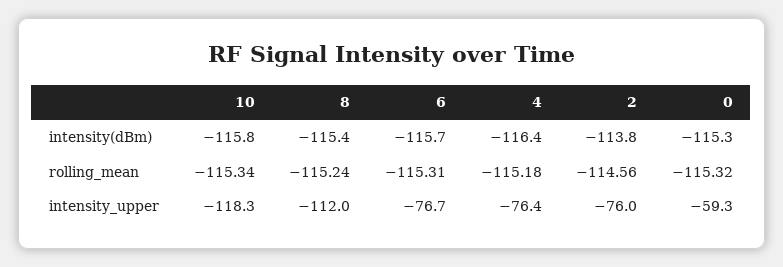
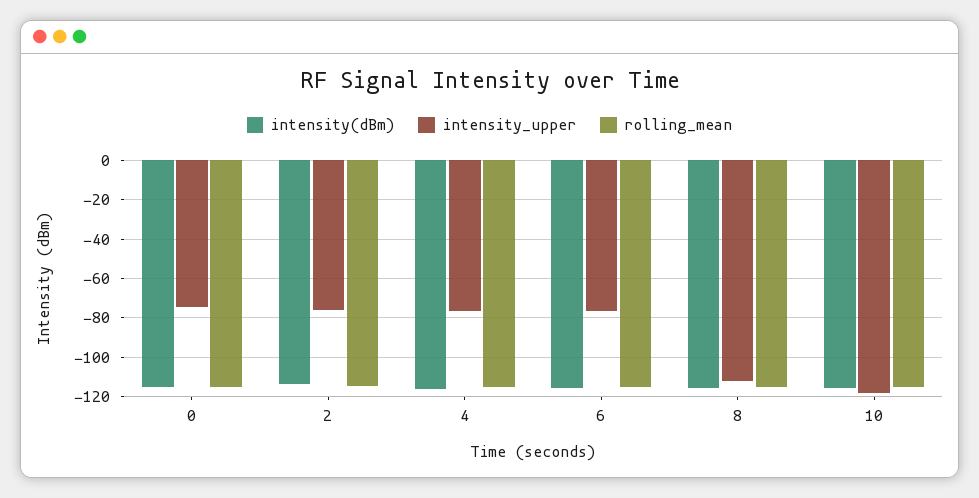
intensity_upper, 0: -59.3 -> -75

